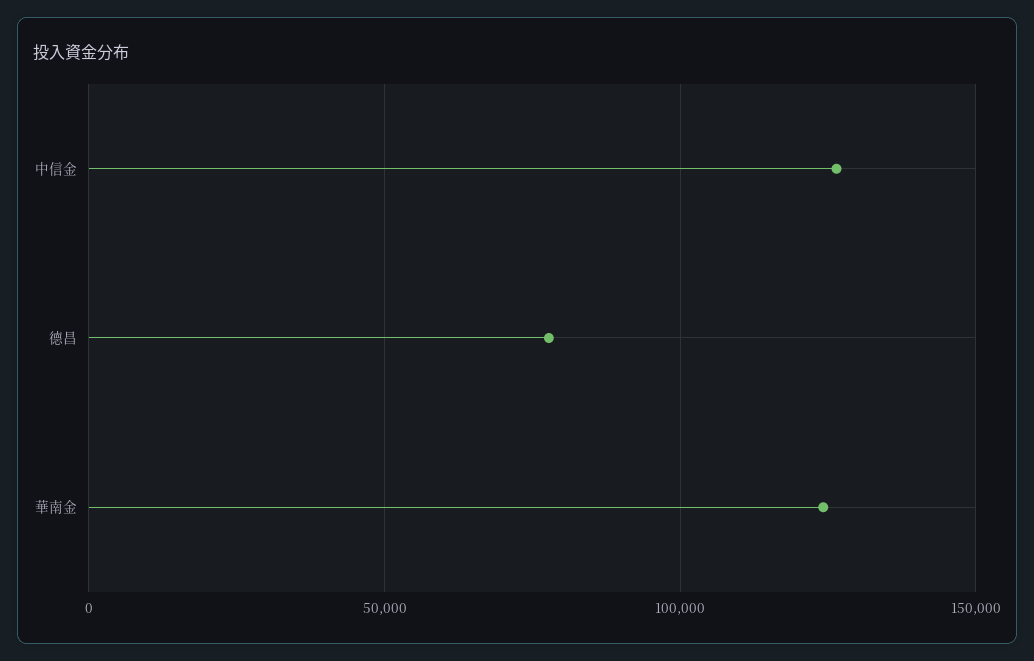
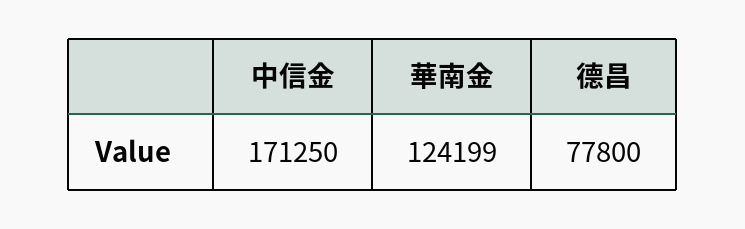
中信金: 125000 -> 171250

